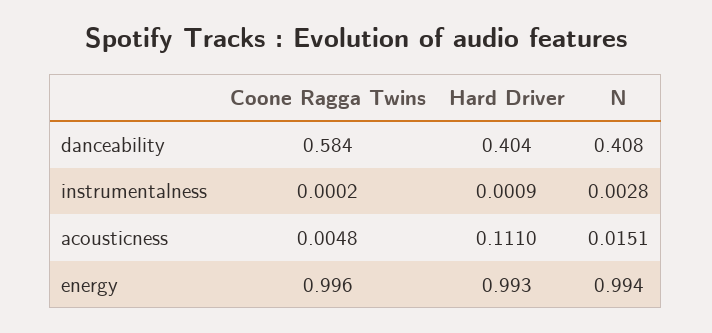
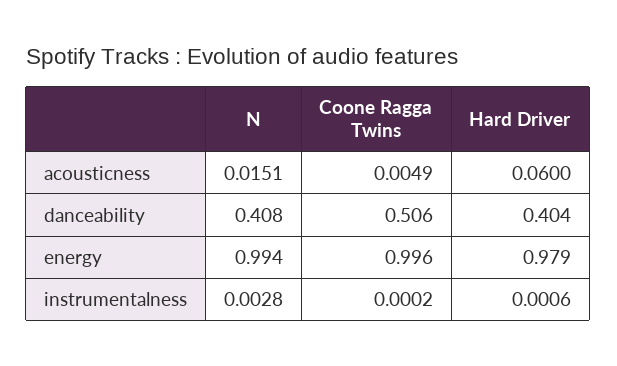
Coone Ragga Twins, danceability: 0.584 -> 0.506
Hard Driver, instrumentalness: 0.0009 -> 0.0006
Coone Ragga Twins, acousticness: 0.0048 -> 0.0049
Hard Driver, acousticness: 0.111 -> 0.06
Hard Driver, energy: 0.993 -> 0.979

